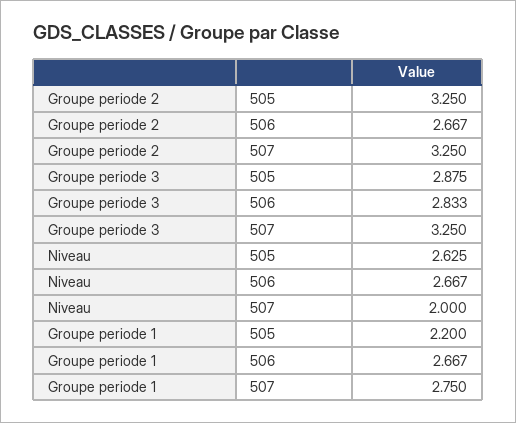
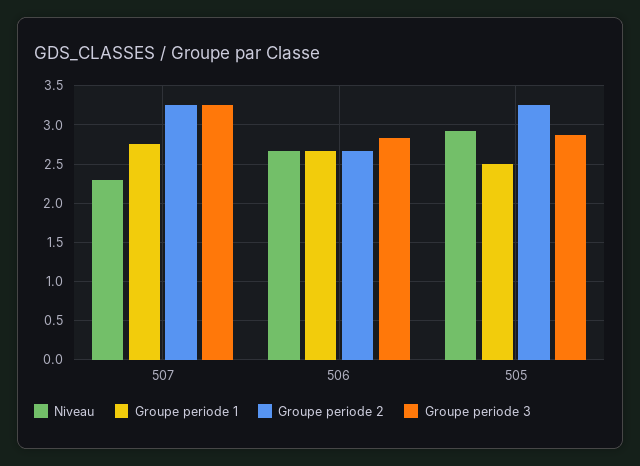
Niveau, 505: 2.625 -> 2.9
Niveau, 507: 2 -> 2.3
Groupe periode 1, 505: 2.2 -> 2.5

